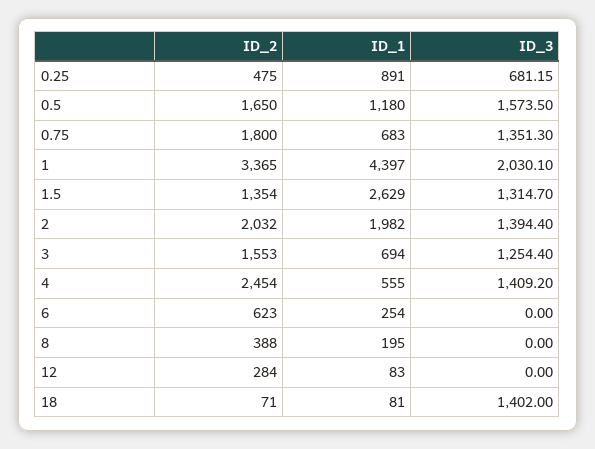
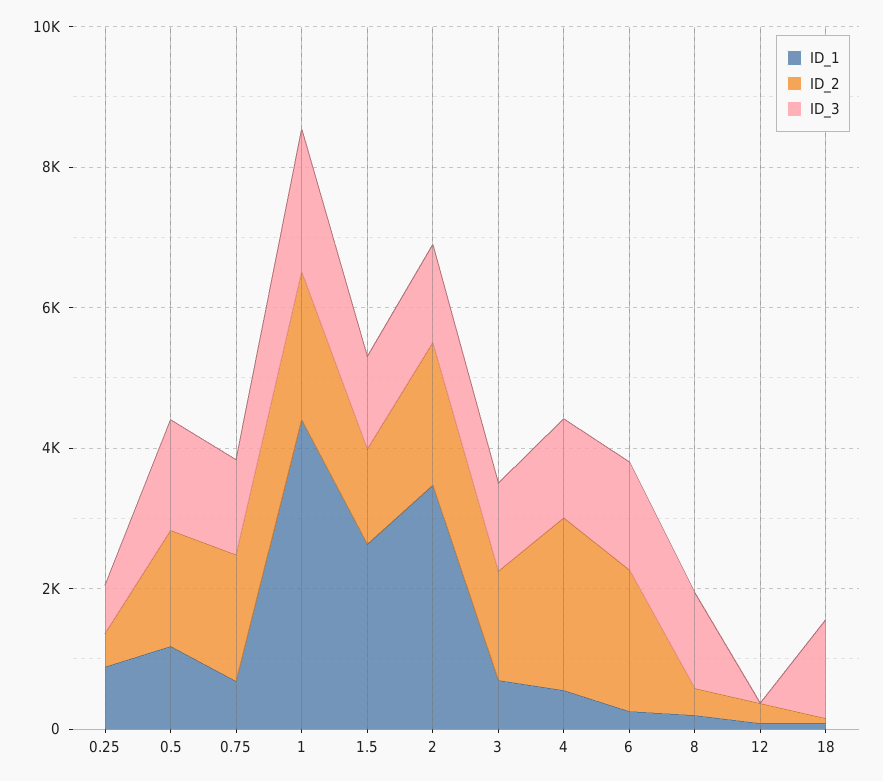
ID_2, 1: 3365 -> 2000
ID_1, 2: 1982 -> 3500
ID_2, 6: 623 -> 2000
ID_3, 6: 0 -> 1500
ID_3, 8: 0 -> 1500

